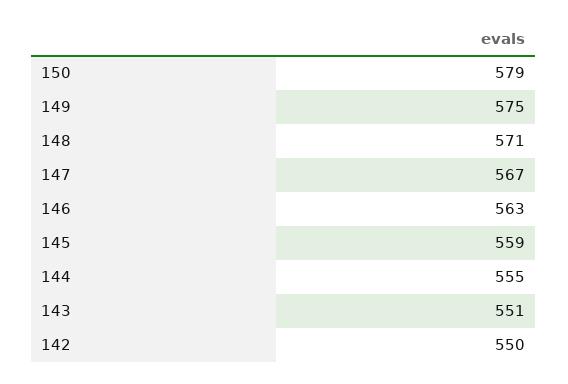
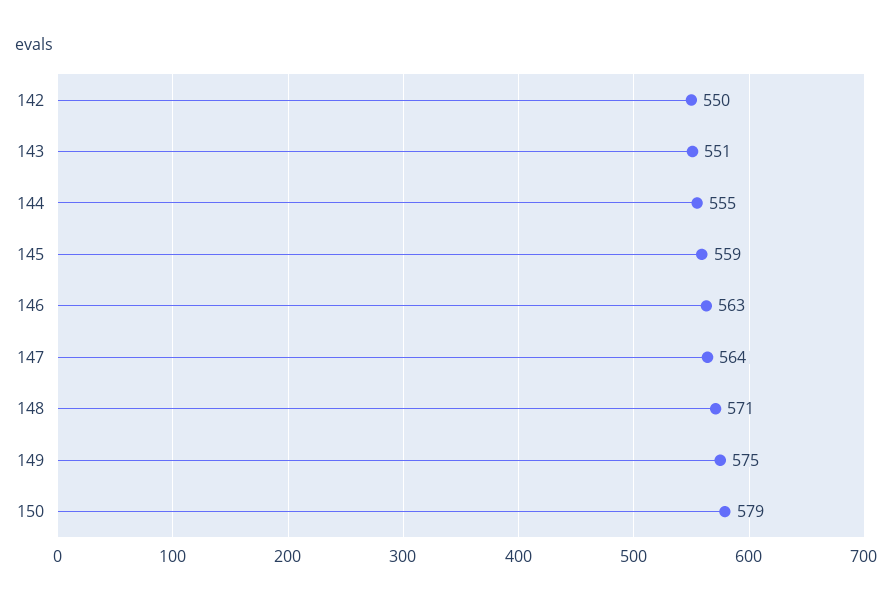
147: 567 -> 564

